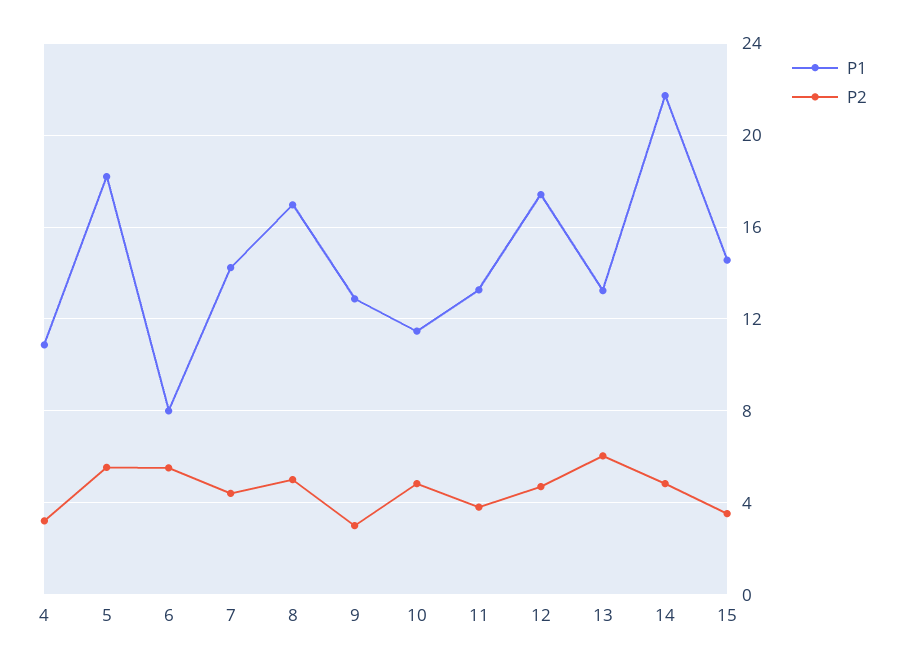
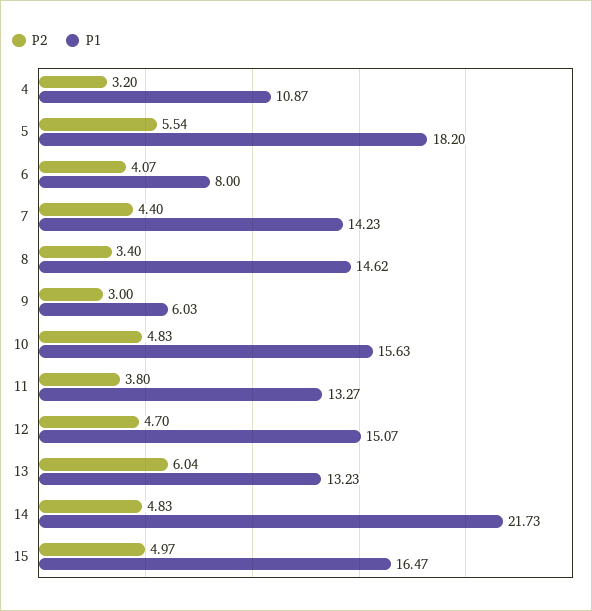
P2, 6: 5.5 -> 4.07
P1, 8: 17 -> 14.62
P2, 8: 5 -> 3.4
P1, 9: 13 -> 6.03
P1, 10: 11.5 -> 15.63
P1, 12: 17.5 -> 15.07
P1, 15: 14.5 -> 16.47
P2, 15: 3.5 -> 4.97

